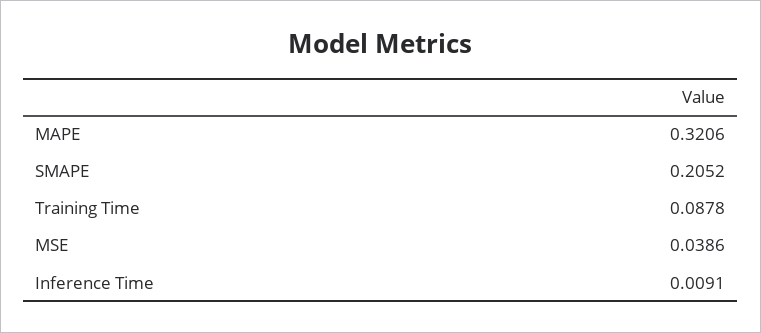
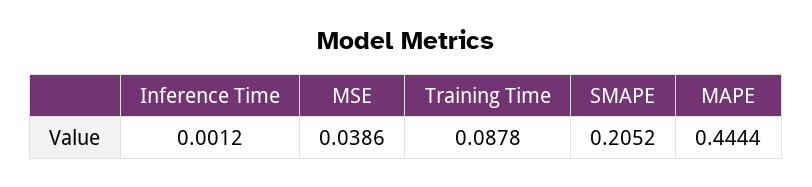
MAPE: 0.3206 -> 0.4444
Inference Time: 0.0091 -> 0.0012

